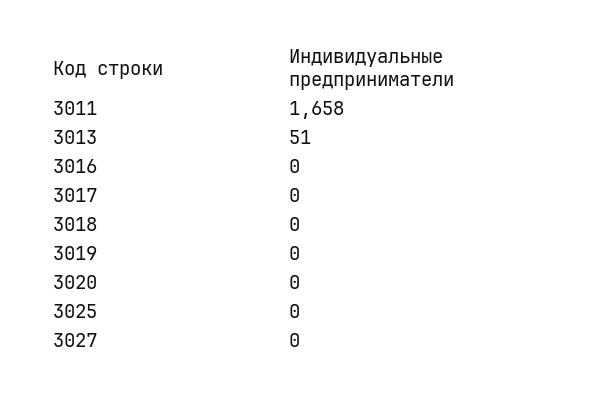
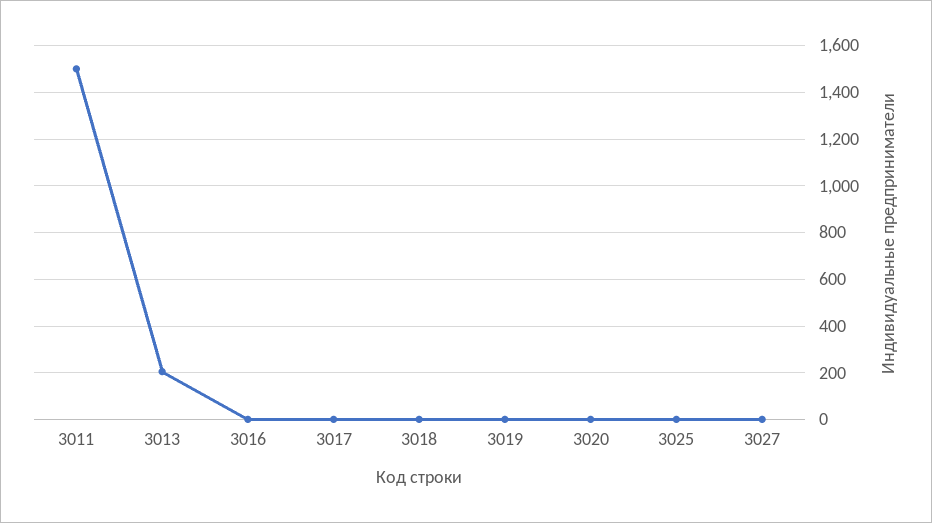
3011: 1658 -> 1500
3013: 51 -> 200

